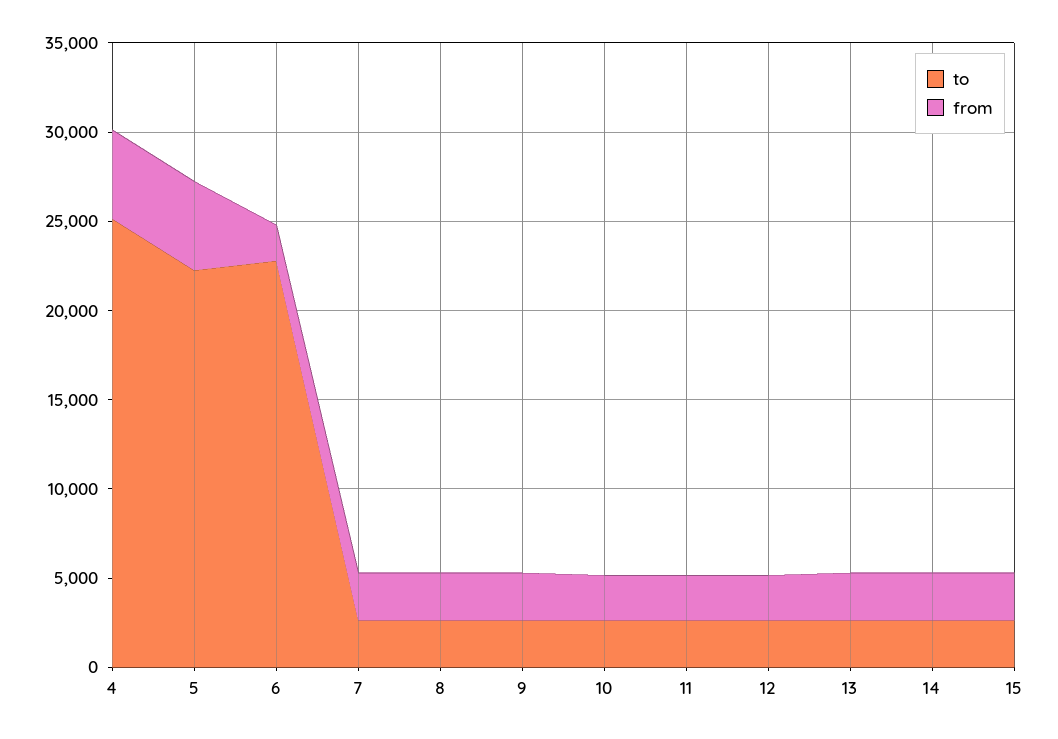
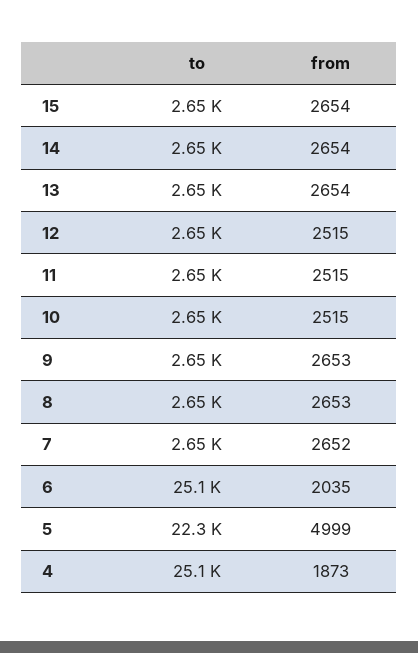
from, 4: 5000 -> 1873
to, 6: 23000 -> 25100

